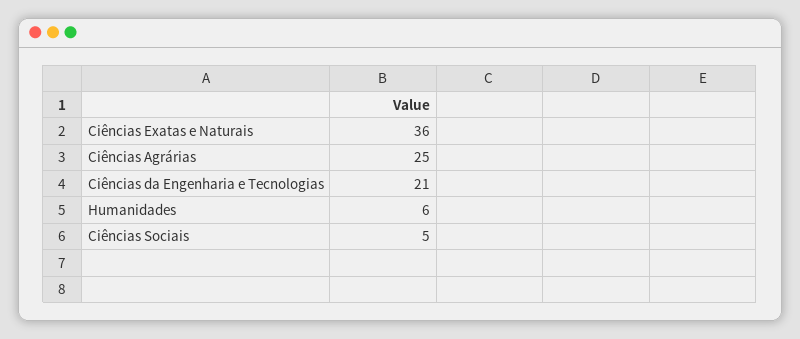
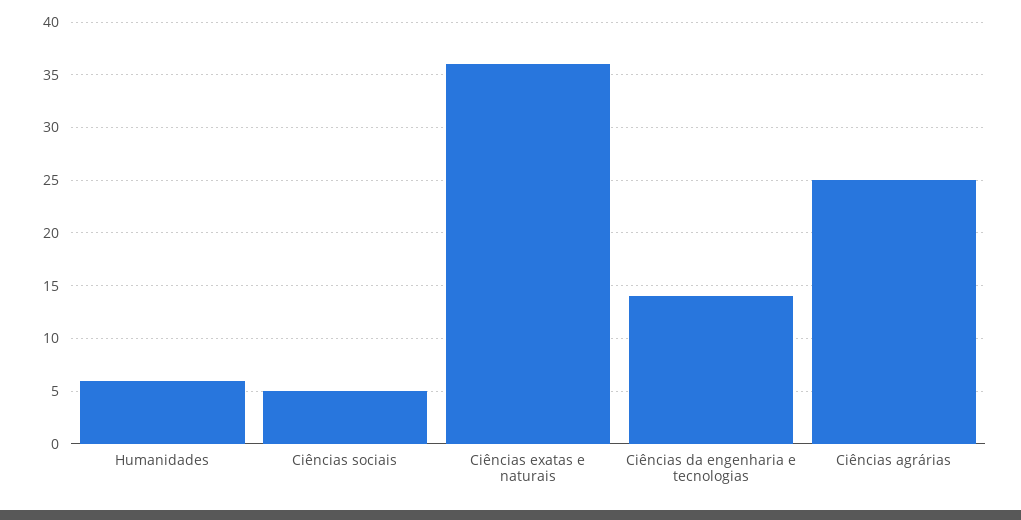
Ciências da Engenharia e Tecnologias: 21 -> 14

